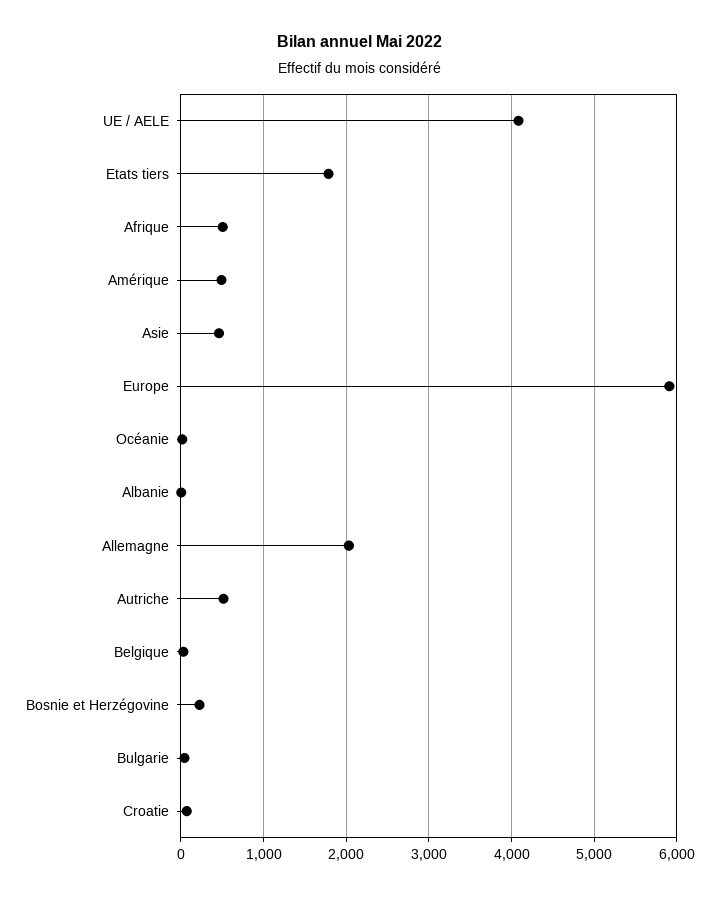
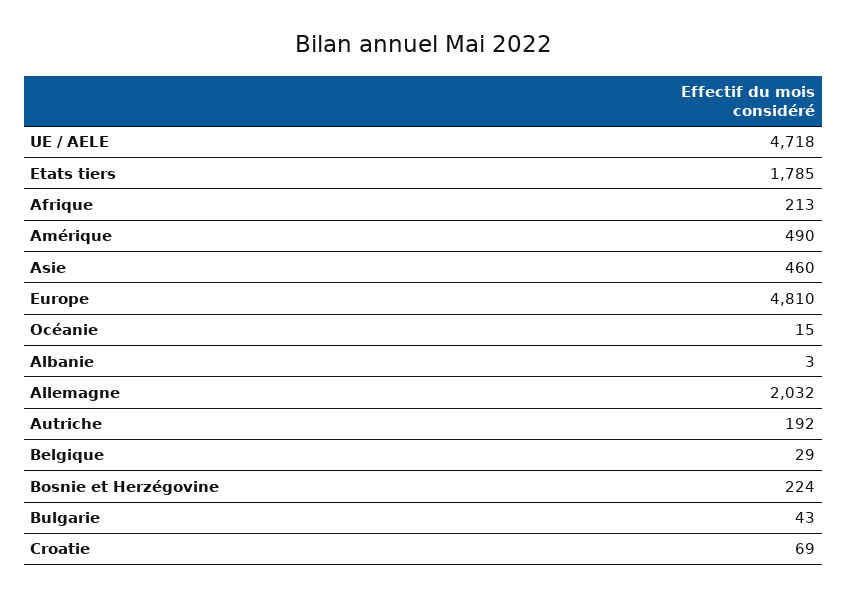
UE / AELE: 4100 -> 4718
Afrique: 500 -> 213
Europe: 5900 -> 4810
Autriche: 500 -> 192

